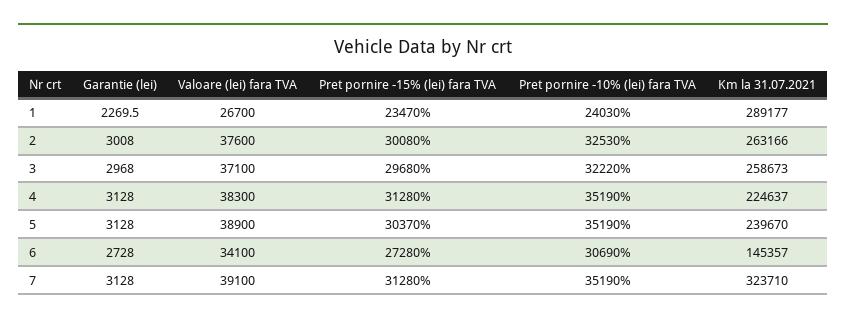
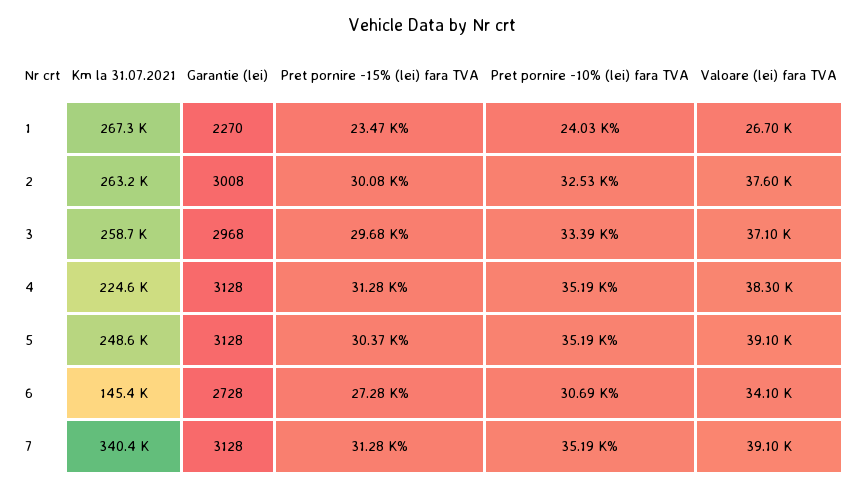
Km la 31.07.2021, 1: 289177 -> 267300
Pret pornire -10% (lei) fara TVA, 3: 32220 -> 33390
Valoare (lei) fara TVA, 5: 38900 -> 39100
Km la 31.07.2021, 5: 239670 -> 248600
Km la 31.07.2021, 7: 323710 -> 340400

